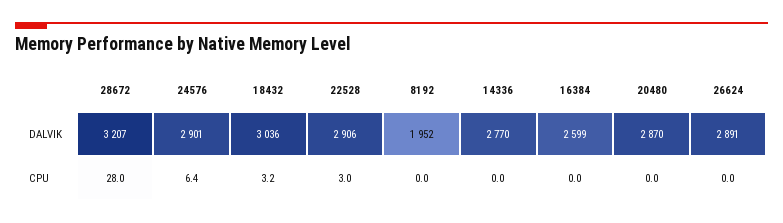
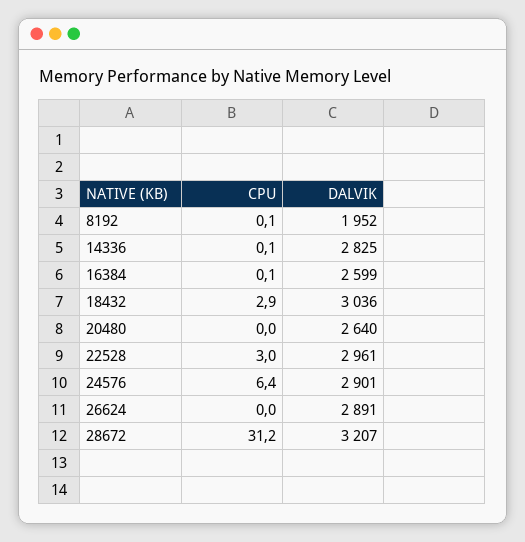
22528, DALVIK: 2906 -> 2961
14336, DALVIK: 2770 -> 2825
20480, DALVIK: 2870 -> 2640
28672, CPU: 28 -> 31.2
18432, CPU: 3.2 -> 2.9
8192, CPU: 0 -> 0.1
14336, CPU: 0 -> 0.1
16384, CPU: 0 -> 0.1

